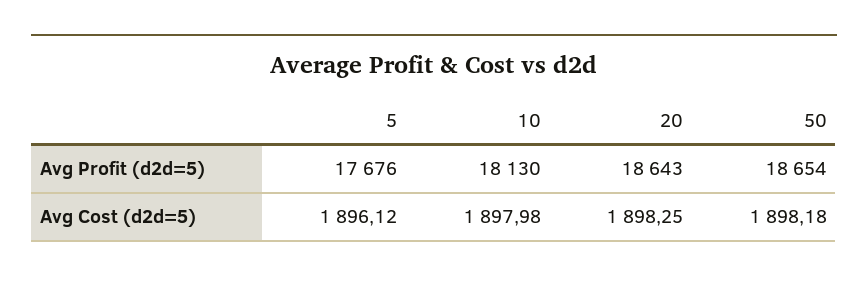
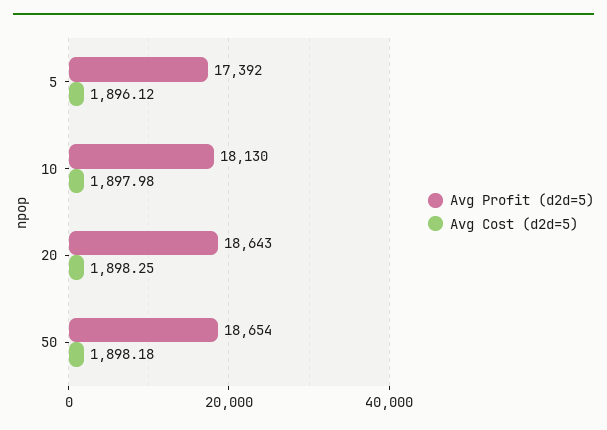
Avg Profit (d2d=5), 5: 17676 -> 17392

